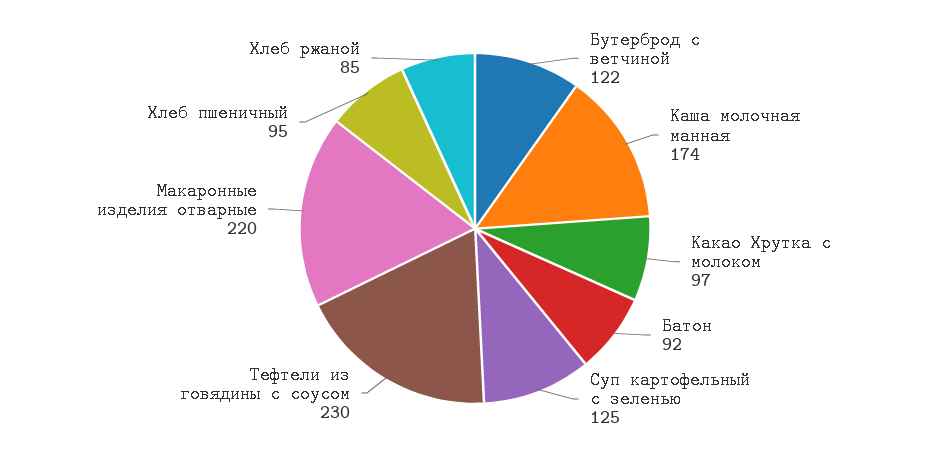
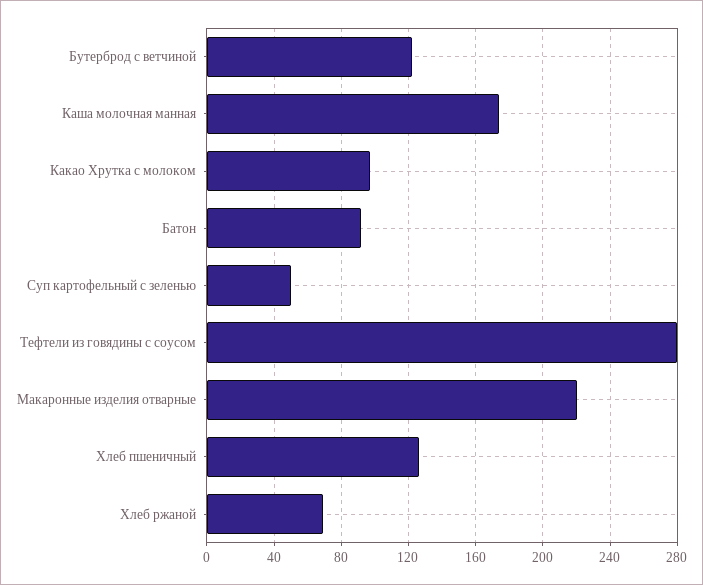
Суп картофельный с зеленью: 125 -> 50
Тефтели из говядины с соусом: 230 -> 280
Хлеб пшеничный: 95 -> 125
Хлеб ржаной: 85 -> 70

